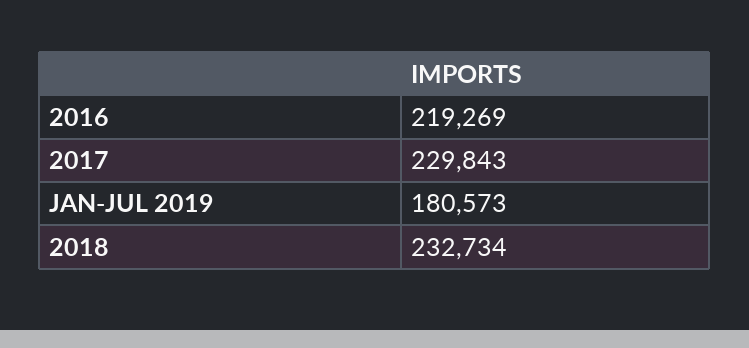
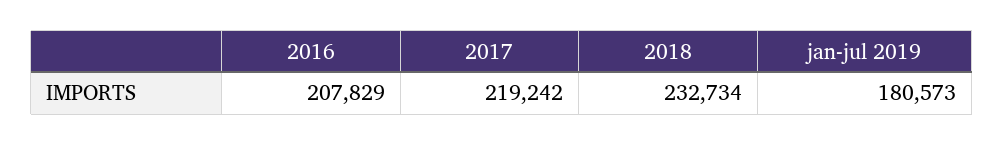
2016: 219269 -> 207829
2017: 229843 -> 219242

